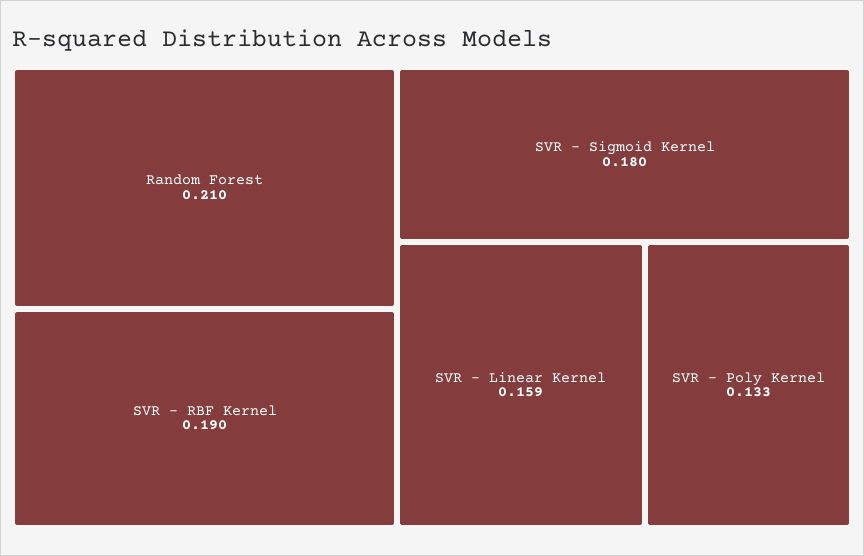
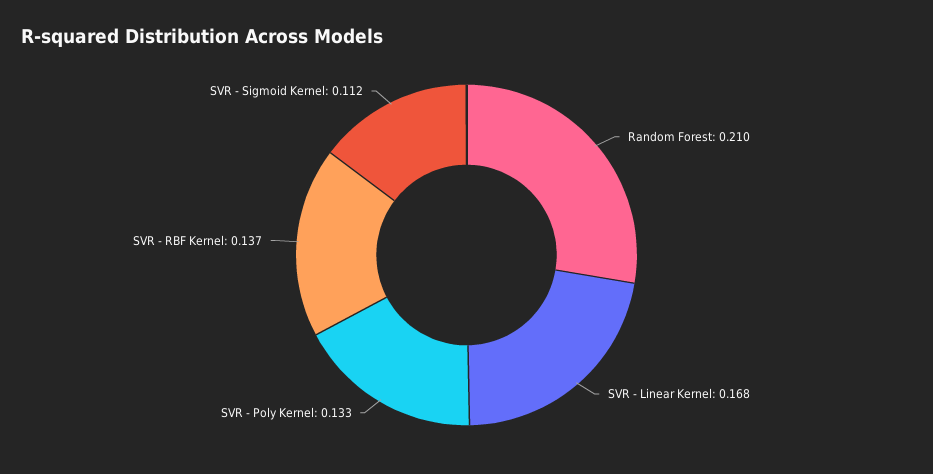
SVR - RBF Kernel: 0.19 -> 0.137
SVR - Sigmoid Kernel: 0.18 -> 0.112
SVR - Linear Kernel: 0.159 -> 0.168

